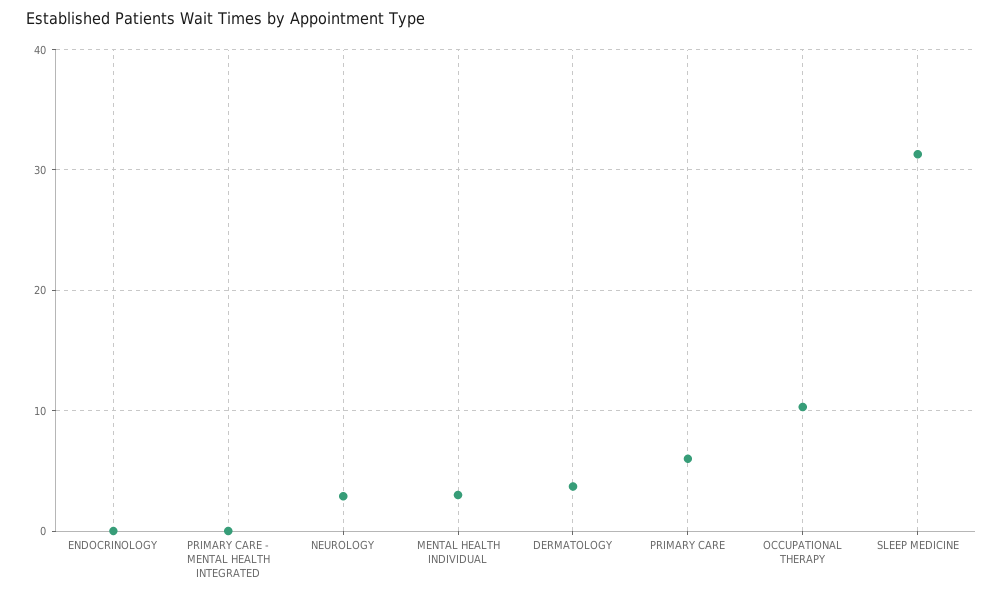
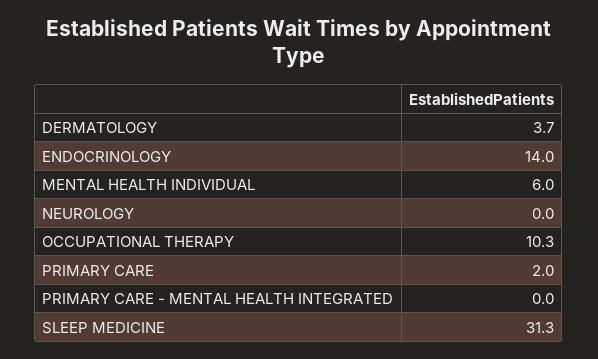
ENDOCRINOLOGY: 0 -> 14
NEUROLOGY: 3 -> 0
MENTAL HEALTH INDIVIDUAL: 3 -> 6
PRIMARY CARE: 6 -> 2

